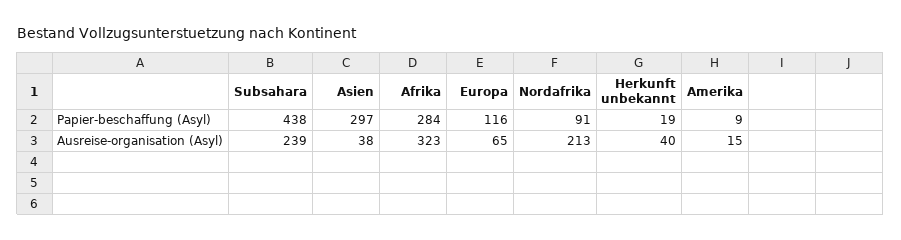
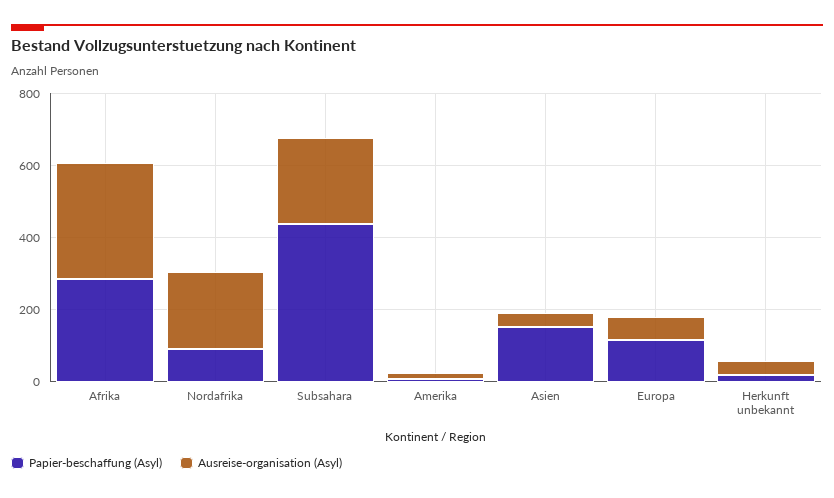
Papier-beschaffung (Asyl), Asien: 297 -> 150

